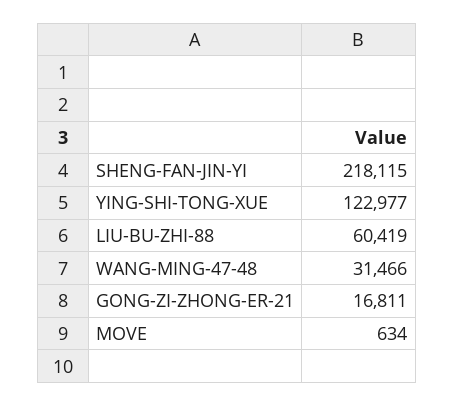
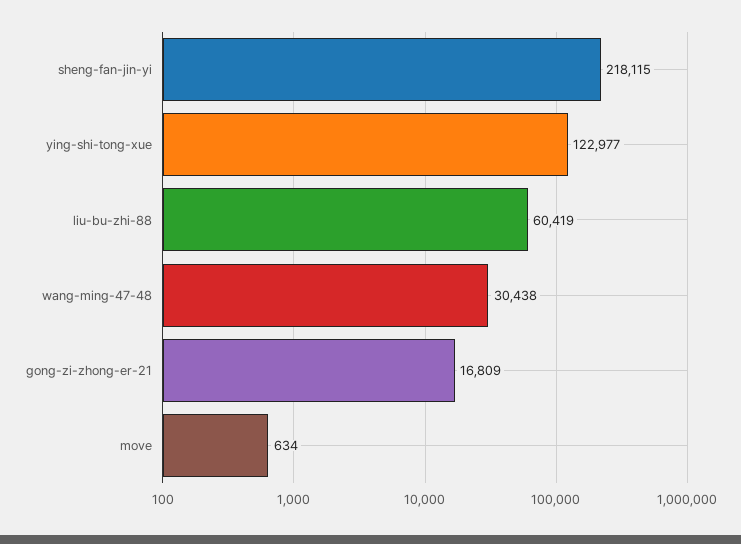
WANG-MING-47-48: 31466 -> 30438
GONG-ZI-ZHONG-ER-21: 16811 -> 16809

